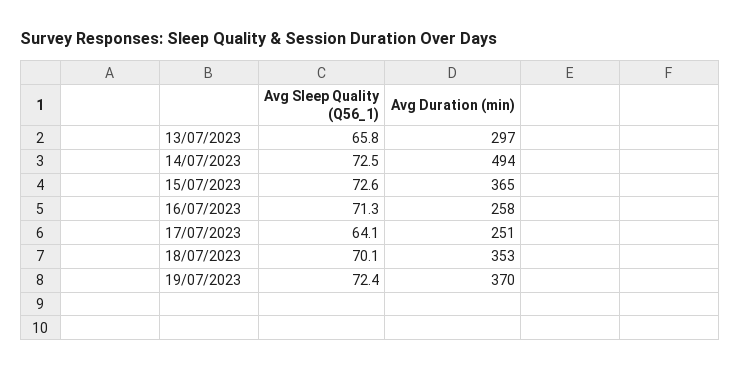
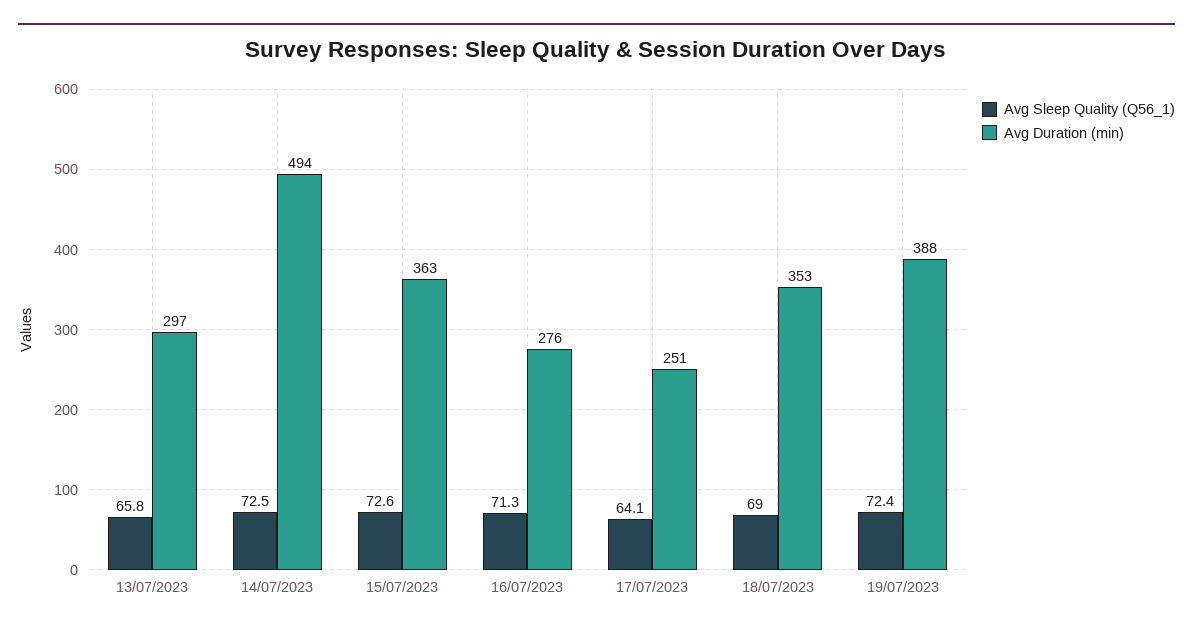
Avg Duration (min), 15/07/2023: 365 -> 363
Avg Duration (min), 16/07/2023: 258 -> 276
Avg Sleep Quality (Q56_1), 18/07/2023: 70.1 -> 69
Avg Duration (min), 19/07/2023: 370 -> 388

